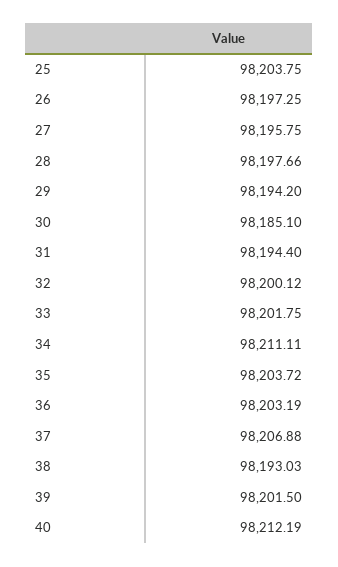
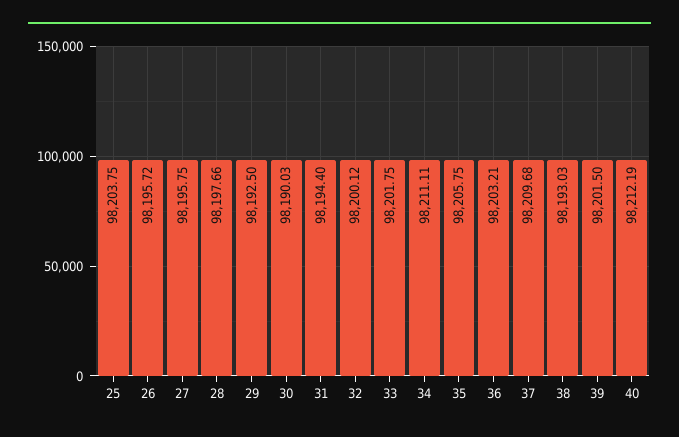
26: 98197.25 -> 98195.72
29: 98194.2 -> 98192.5
30: 98185.1 -> 98190.03
35: 98203.72 -> 98205.75
36: 98203.19 -> 98203.21
37: 98206.88 -> 98209.68

